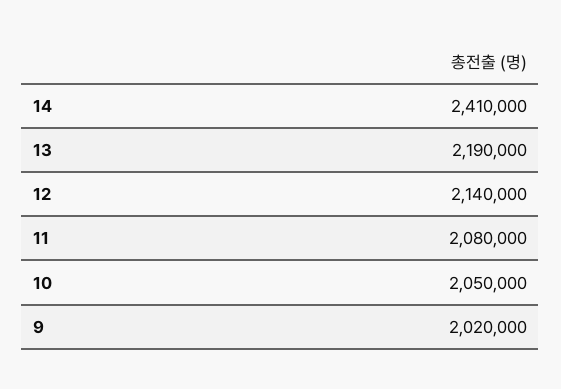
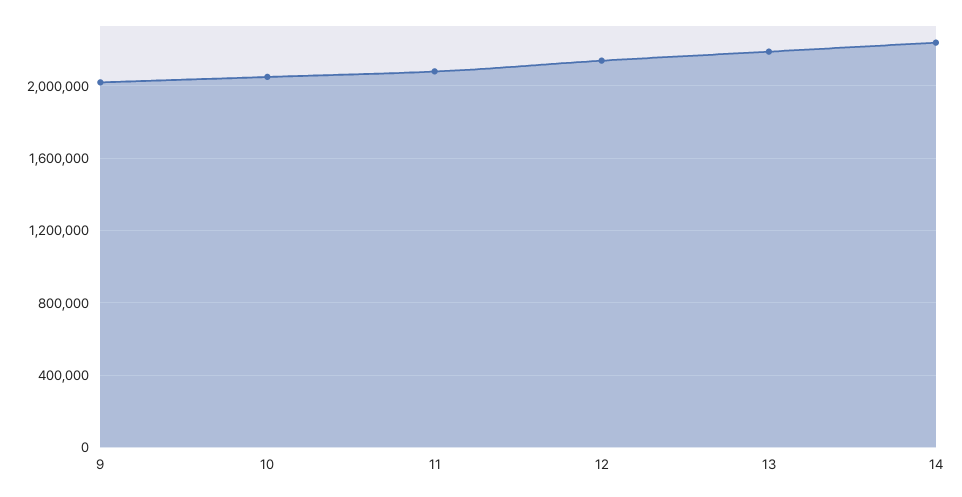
14: 2410000 -> 2250000

